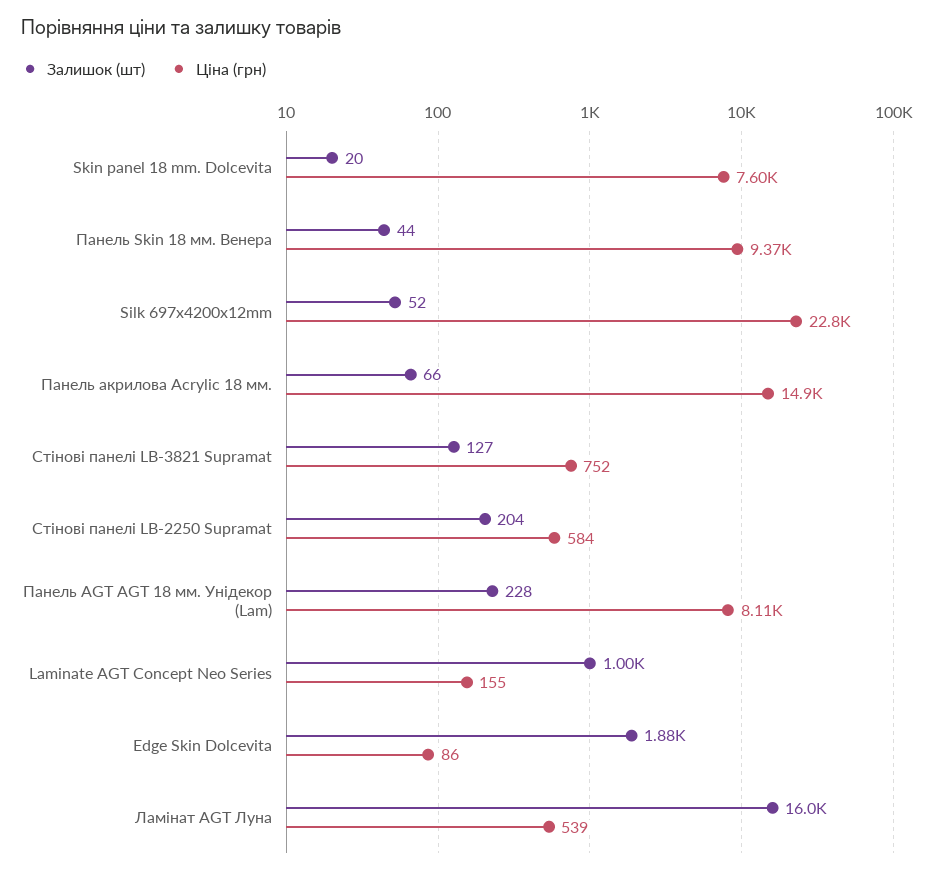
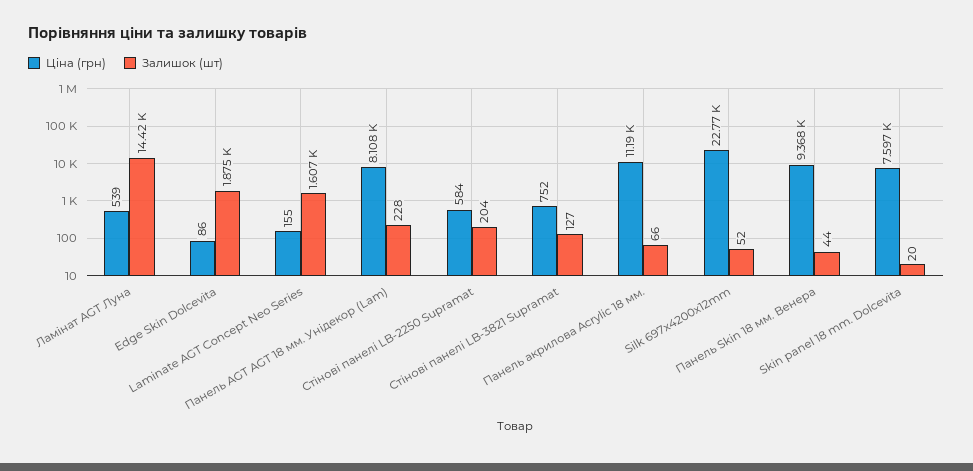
Ціна (грн), Панель акрилова Acrylic 18 мм.: 14900 -> 11190
Залишок (шт), Laminate AGT Concept Neo Series: 1000 -> 1607
Залишок (шт), Ламінат AGT Луна: 16000 -> 14420

